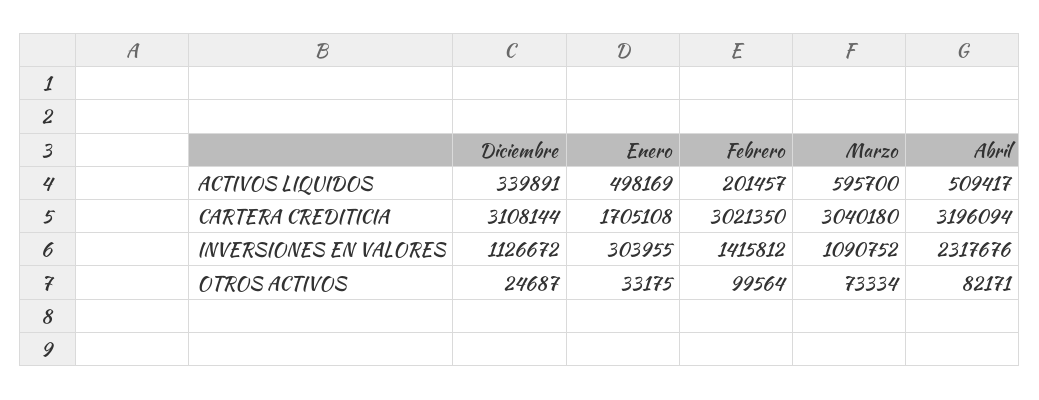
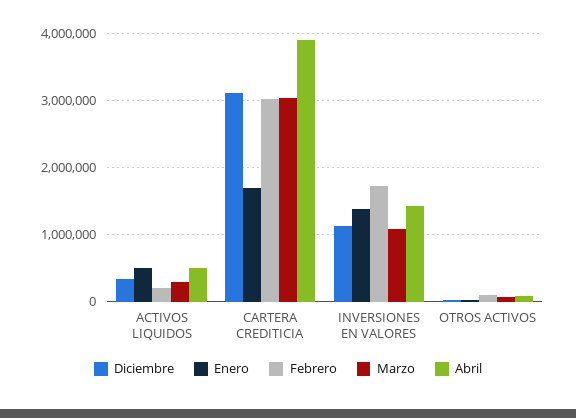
Marzo, ACTIVOS LIQUIDOS: 595700 -> 300000
Abril, CARTERA CREDITICIA: 3196094 -> 3900000
Enero, INVERSIONES EN VALORES: 303955 -> 1400000
Febrero, INVERSIONES EN VALORES: 1415812 -> 1700000
Abril, INVERSIONES EN VALORES: 2317676 -> 1400000

